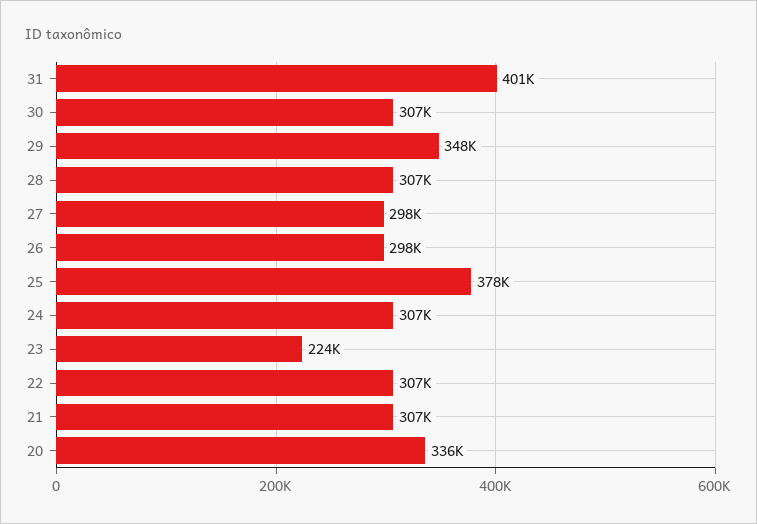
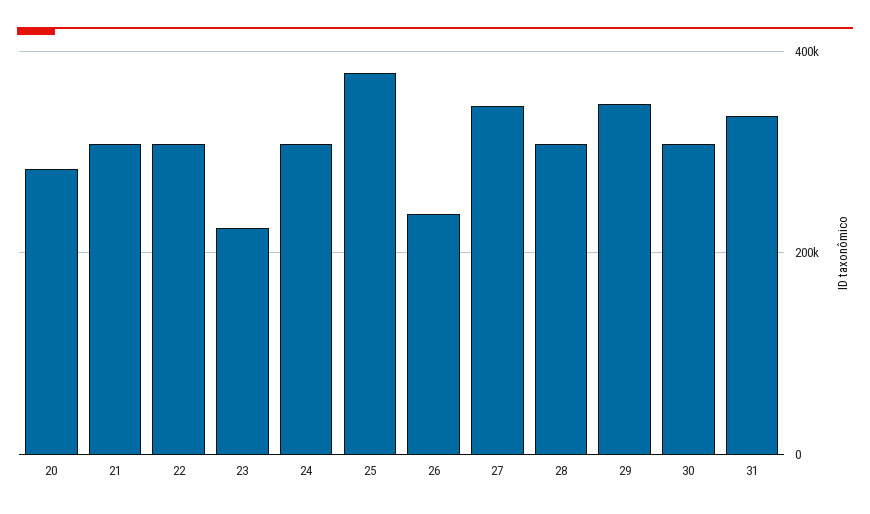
31: 401000 -> 340000
27: 298000 -> 340000
26: 298000 -> 240000
20: 336000 -> 280000

